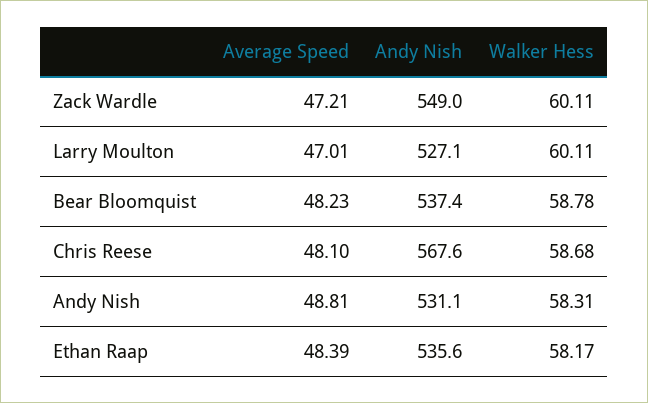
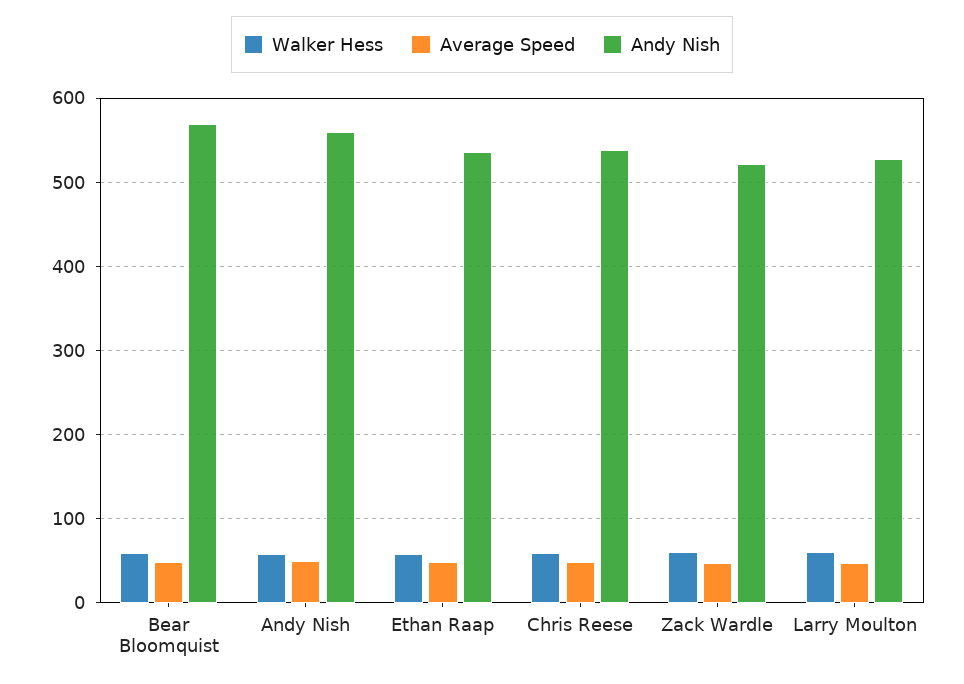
Andy Nish, Zack Wardle: 549 -> 520
Andy Nish, Bear Bloomquist: 537.4 -> 570
Andy Nish, Chris Reese: 567.6 -> 540
Andy Nish, Andy Nish: 531.1 -> 560

